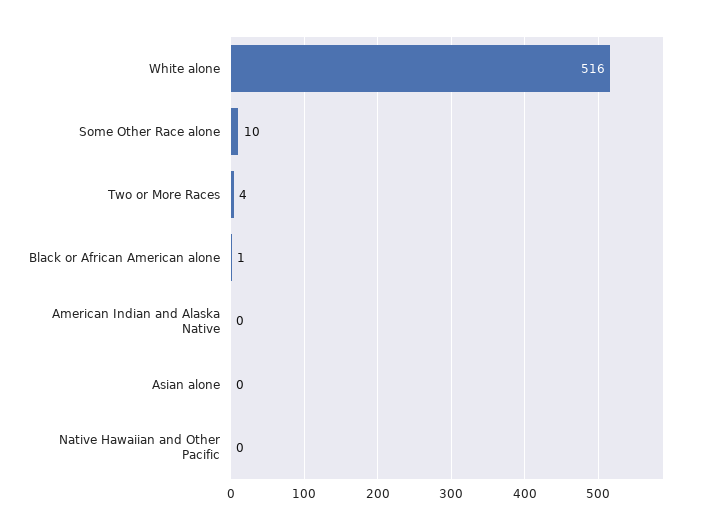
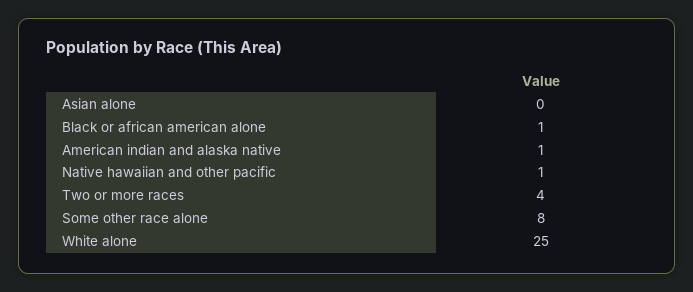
White alone: 516 -> 25
Some Other Race alone: 10 -> 8
American Indian and Alaska Native: 0 -> 1
Native Hawaiian and Other Pacific: 0 -> 1

